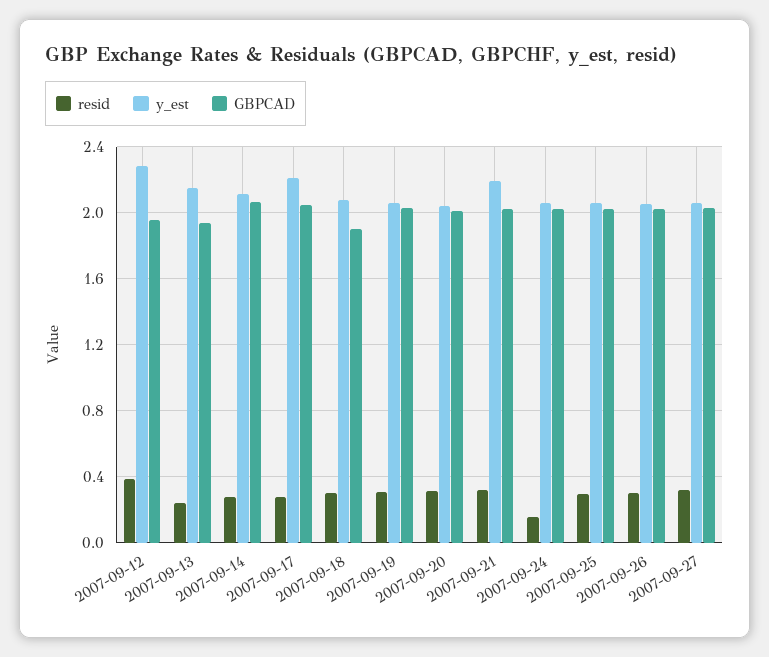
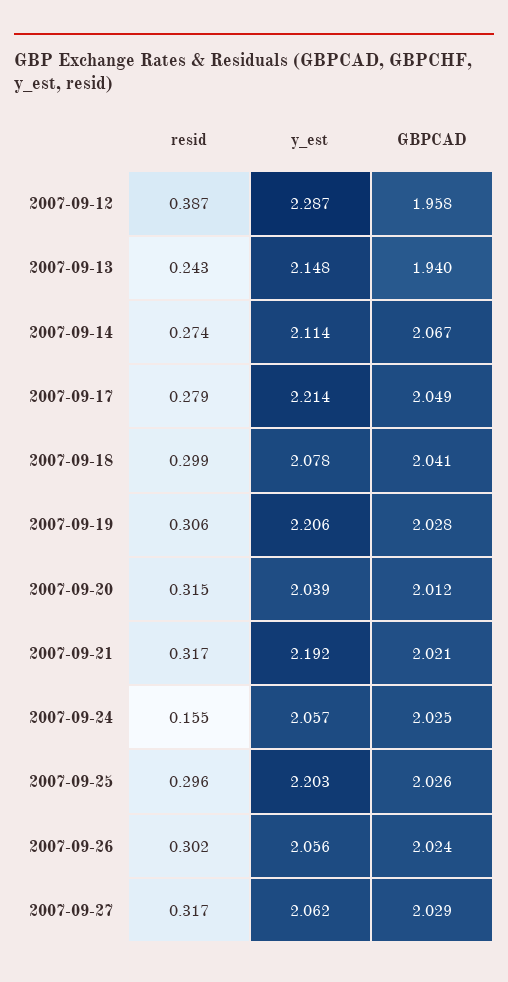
GBPCAD, 2007-09-18: 1.9 -> 2.041
y_est, 2007-09-19: 2.05 -> 2.206
y_est, 2007-09-25: 2.05 -> 2.203

